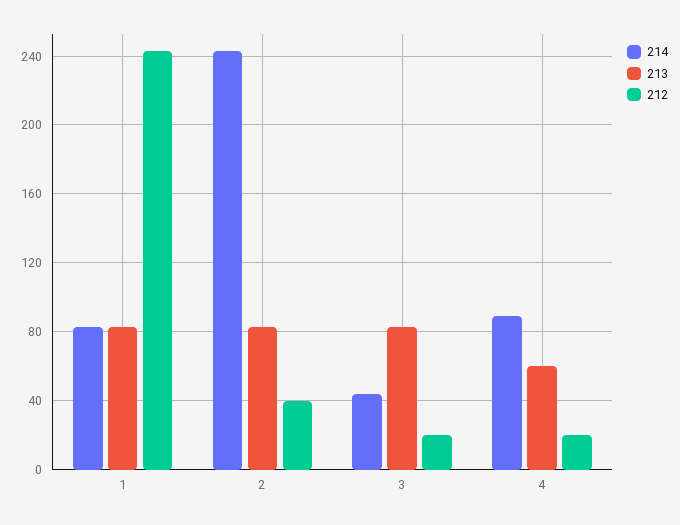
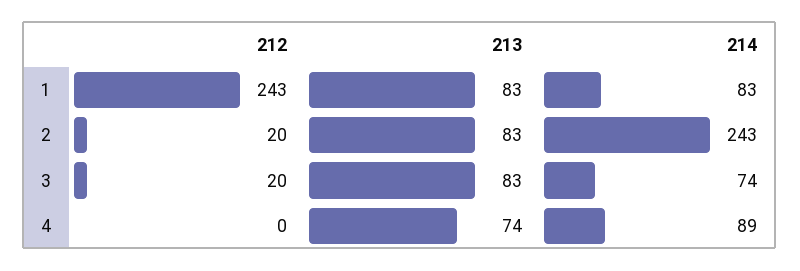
212, 2: 40 -> 20
214, 3: 45 -> 74
213, 4: 60 -> 74
212, 4: 20 -> 0

